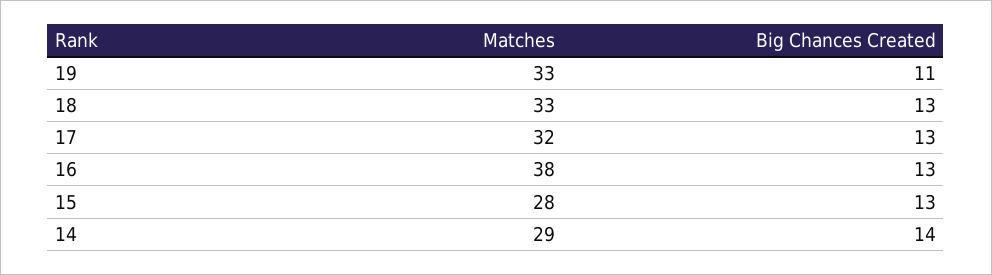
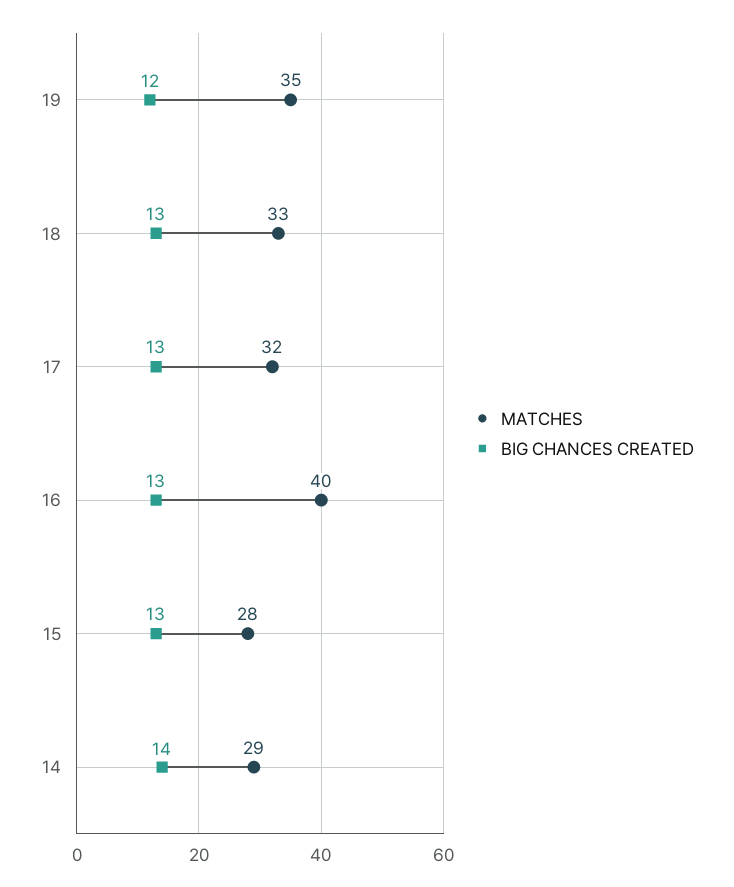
Matches, 19: 33 -> 35
Big Chances Created, 19: 11 -> 12
Matches, 16: 38 -> 40

